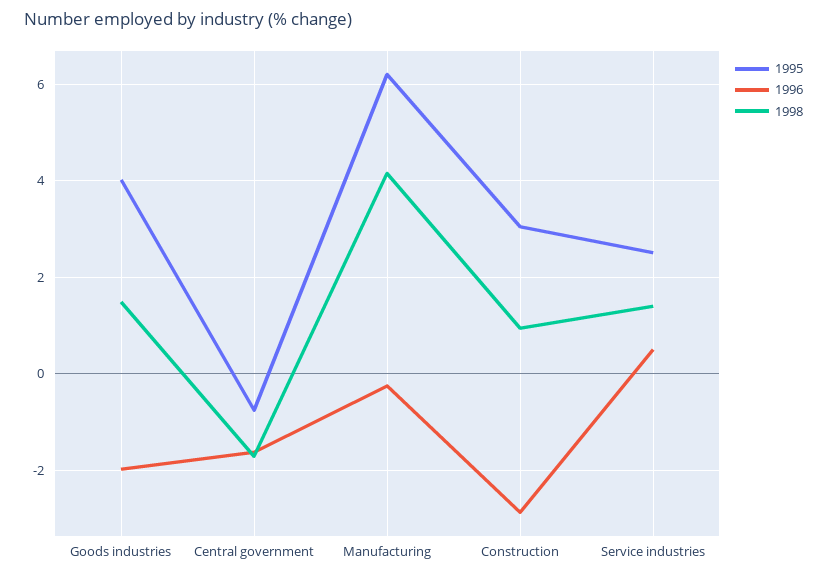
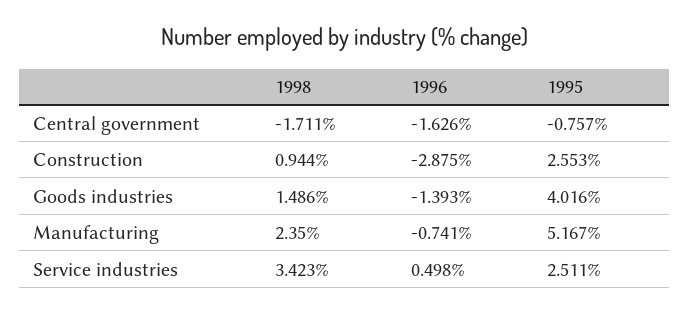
1996, Goods industries: -2 -> -1.393
1995, Manufacturing: 6.2 -> 5.167
1996, Manufacturing: -0.2 -> -0.741
1998, Manufacturing: 4.2 -> 2.35
1995, Construction: 3 -> 2.553
1998, Service industries: 1.4 -> 3.423

